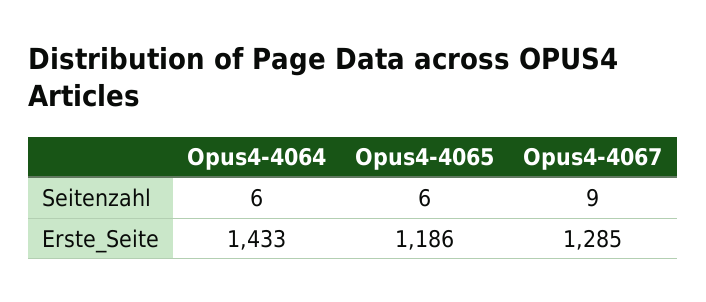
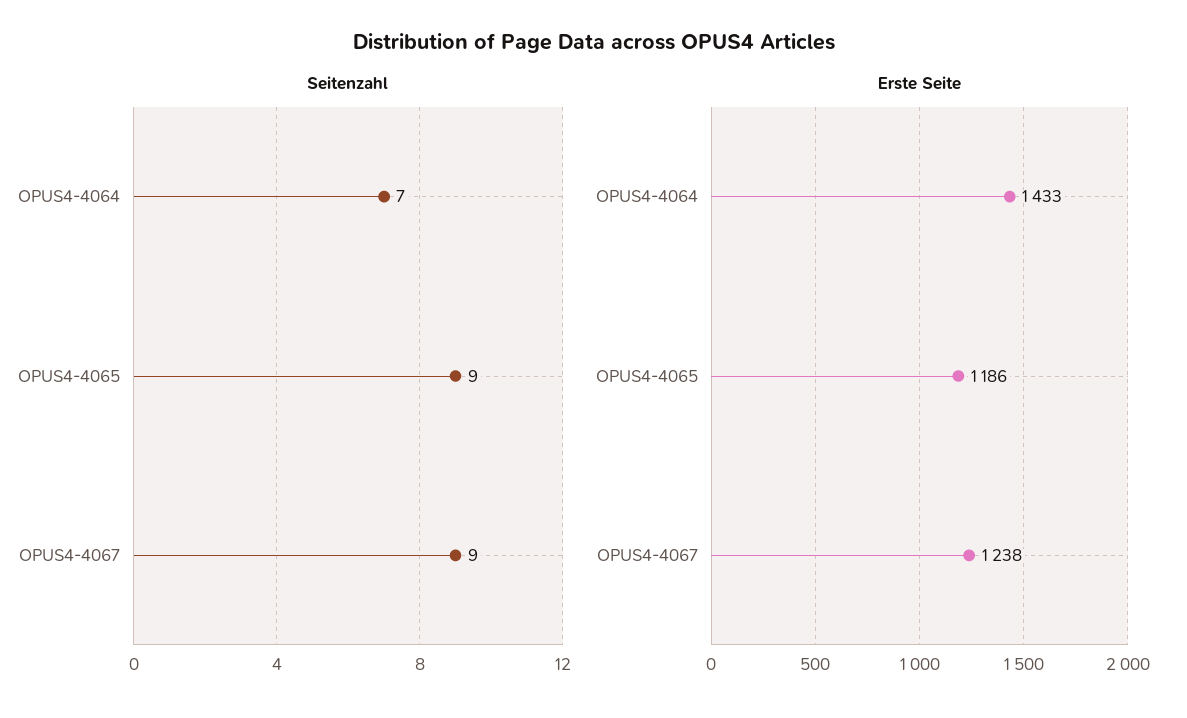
Seitenzahl, Opus4-4064: 6 -> 7
Seitenzahl, Opus4-4065: 6 -> 9
Erste_Seite, Opus4-4067: 1285 -> 1238

